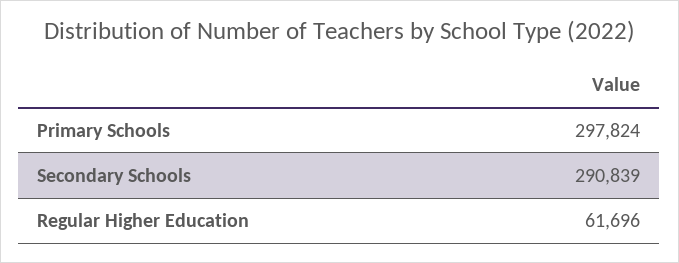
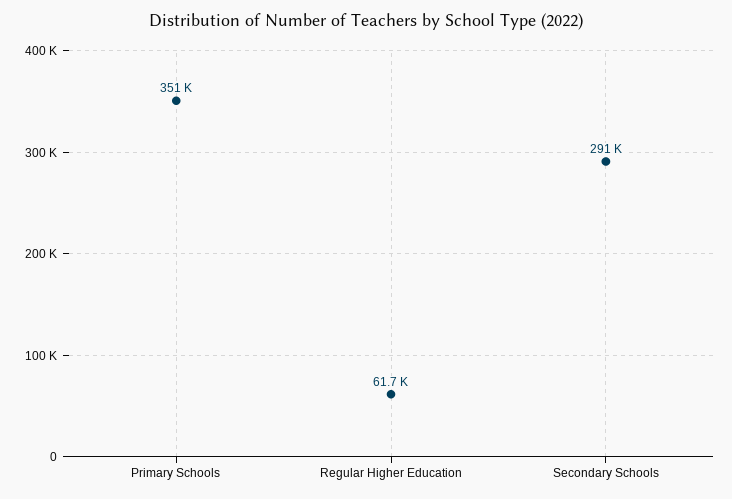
Primary Schools: 297824 -> 351000

